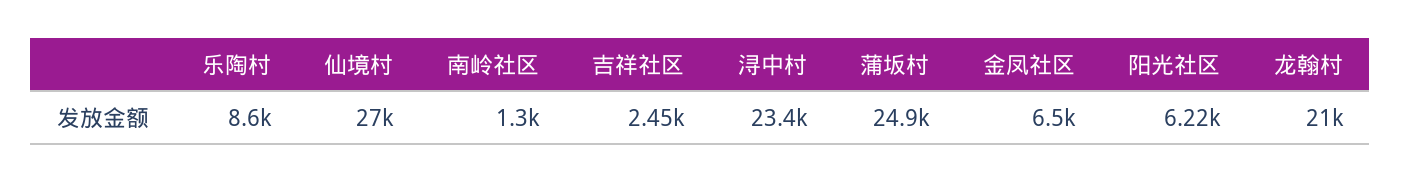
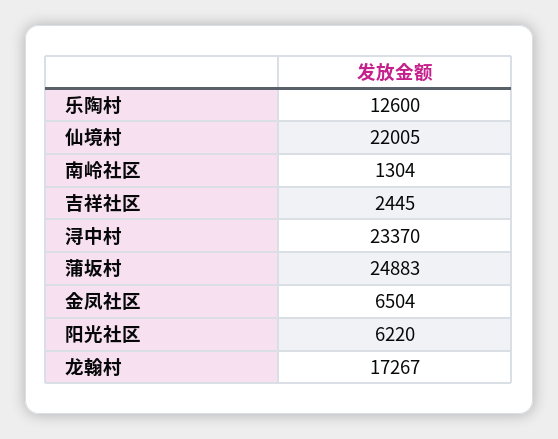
乐陶村: 8600 -> 12600
仙境村: 27000 -> 22005
龙翰村: 21000 -> 17267

